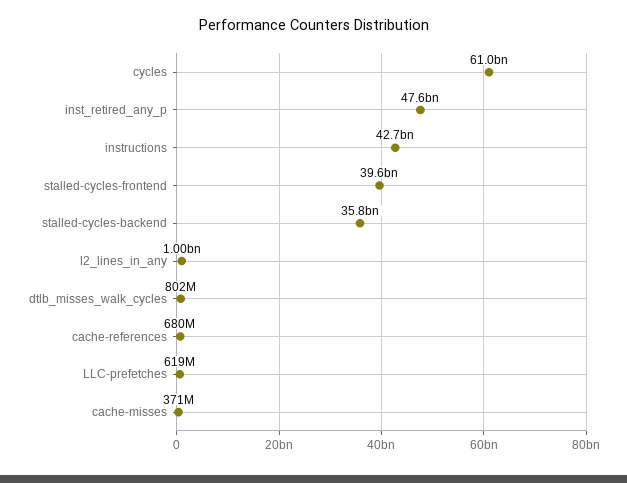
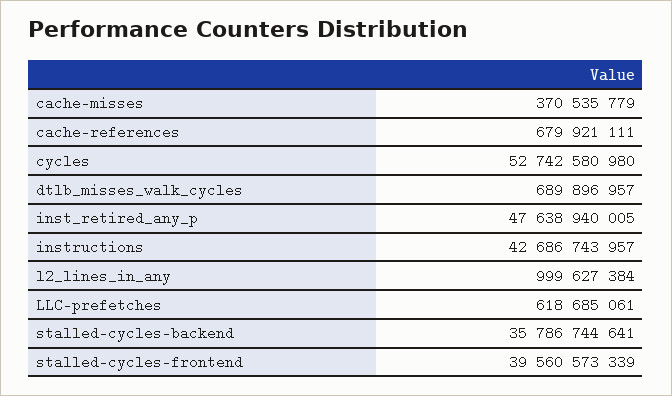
cycles: 61000000000 -> 52742580980
dtlb_misses_walk_cycles: 802000000 -> 689896957

